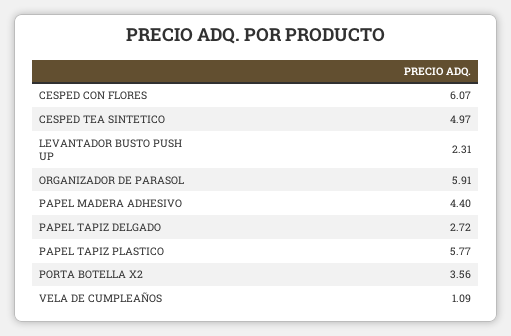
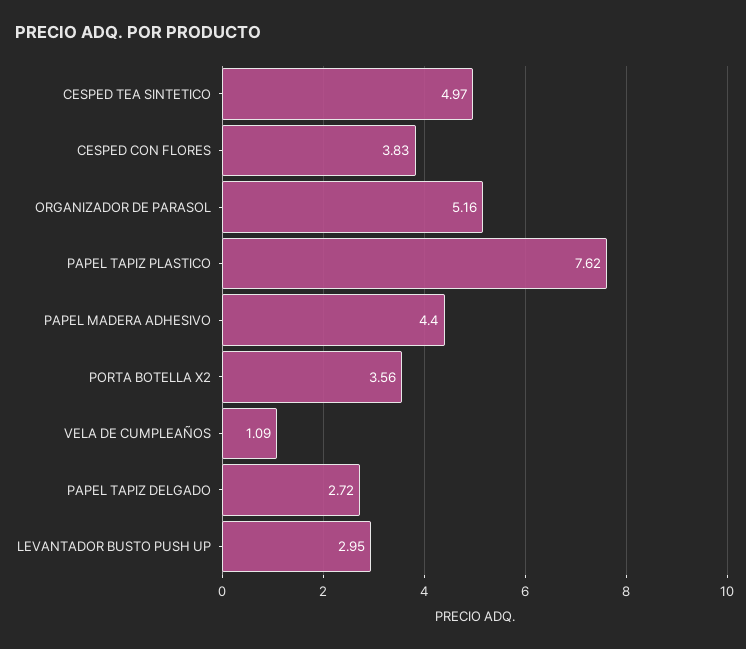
CESPED CON FLORES: 6.07 -> 3.83
LEVANTADOR BUSTO PUSH UP: 2.31 -> 2.95
ORGANIZADOR DE PARASOL: 5.91 -> 5.16
PAPEL TAPIZ PLASTICO: 5.77 -> 7.62

